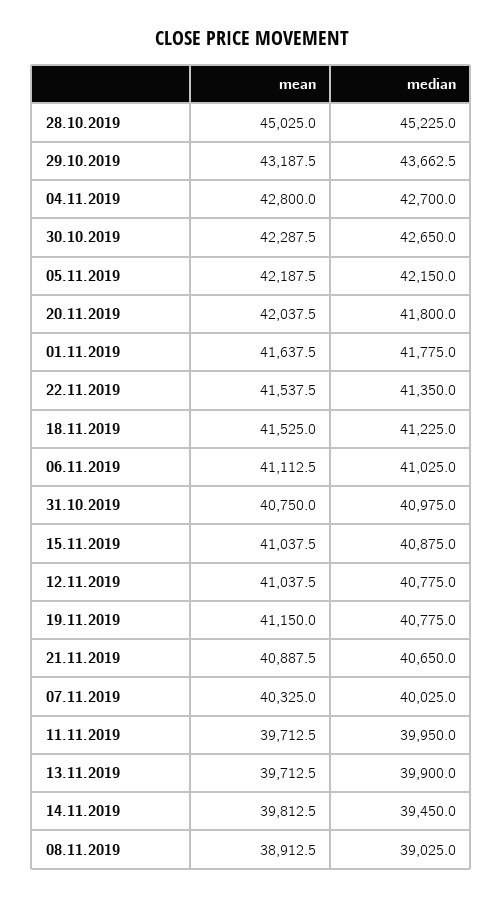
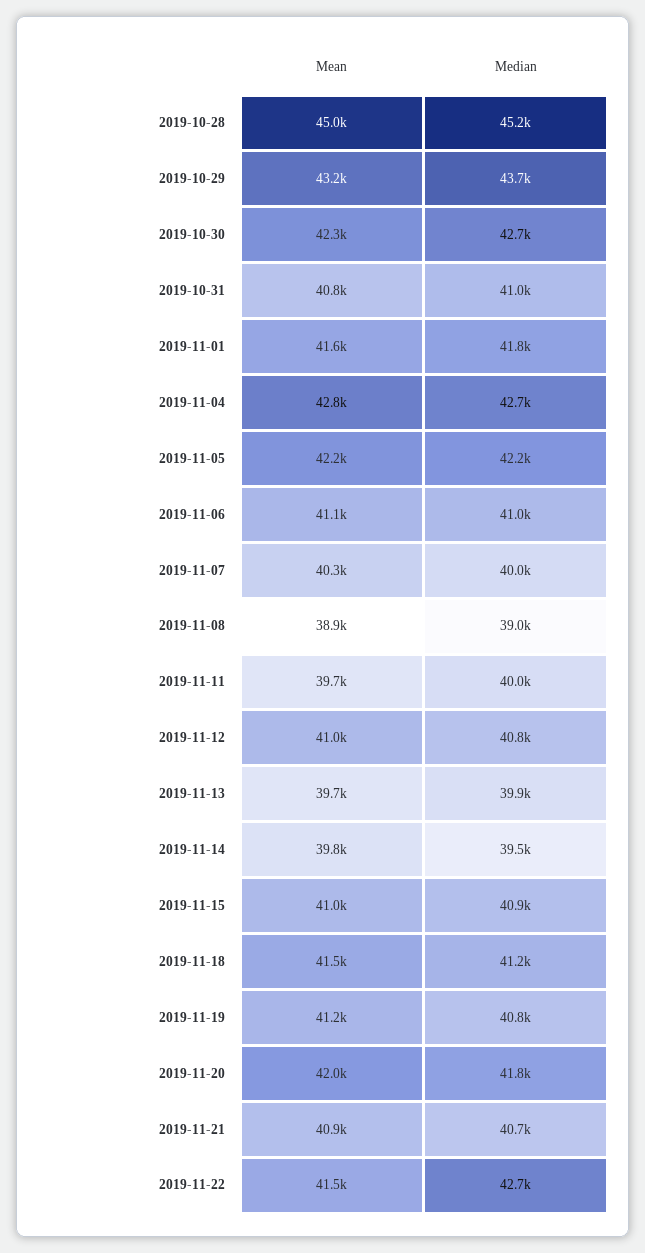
median, 22.11.2019: 41350 -> 42700

